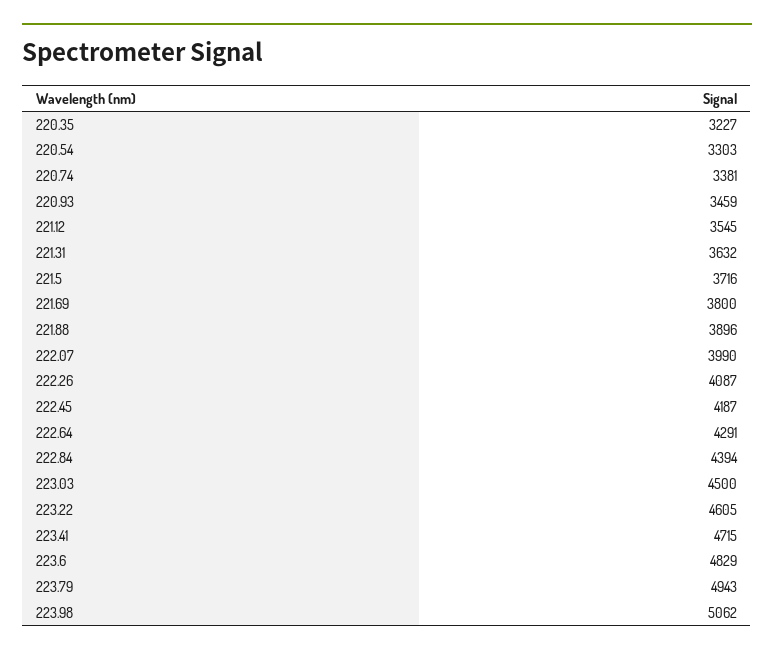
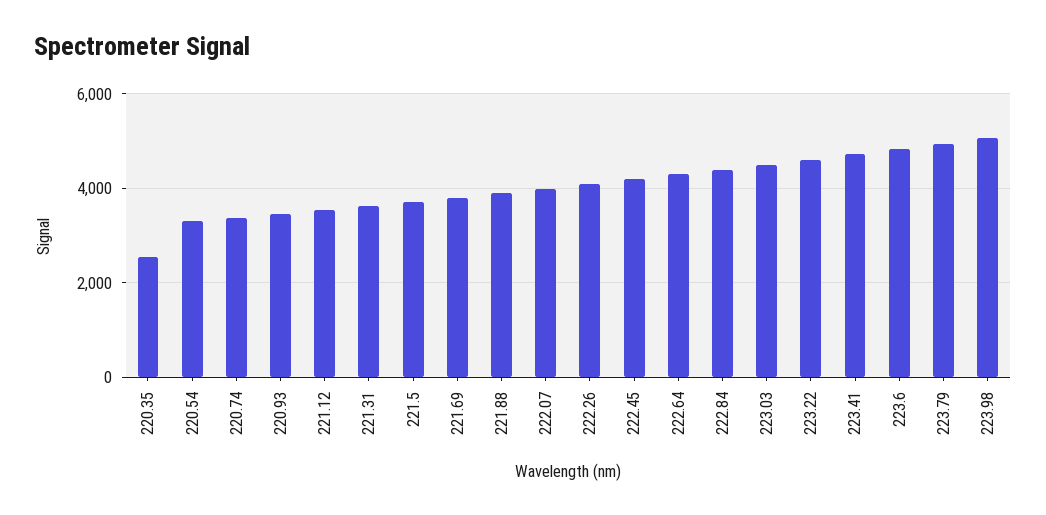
220.35: 3227 -> 2600

